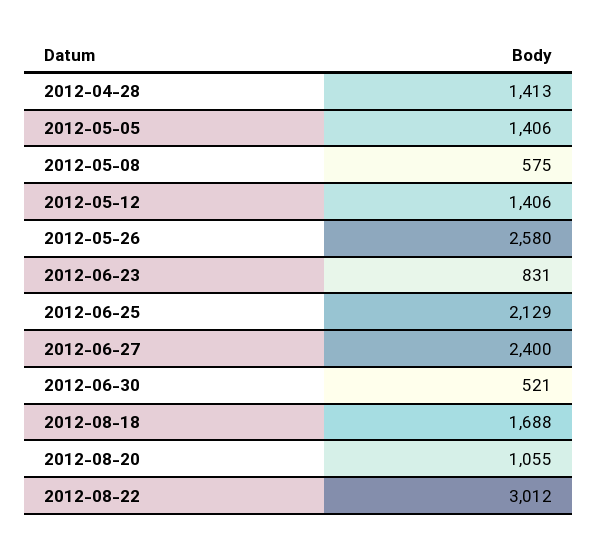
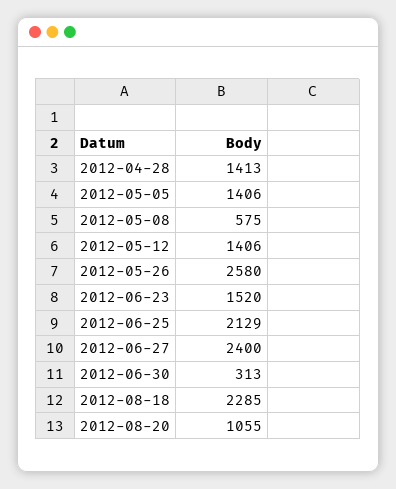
2012-06-23: 831 -> 1520
2012-06-30: 521 -> 313
2012-08-18: 1688 -> 2285
2012-08-22: 3012 -> none

